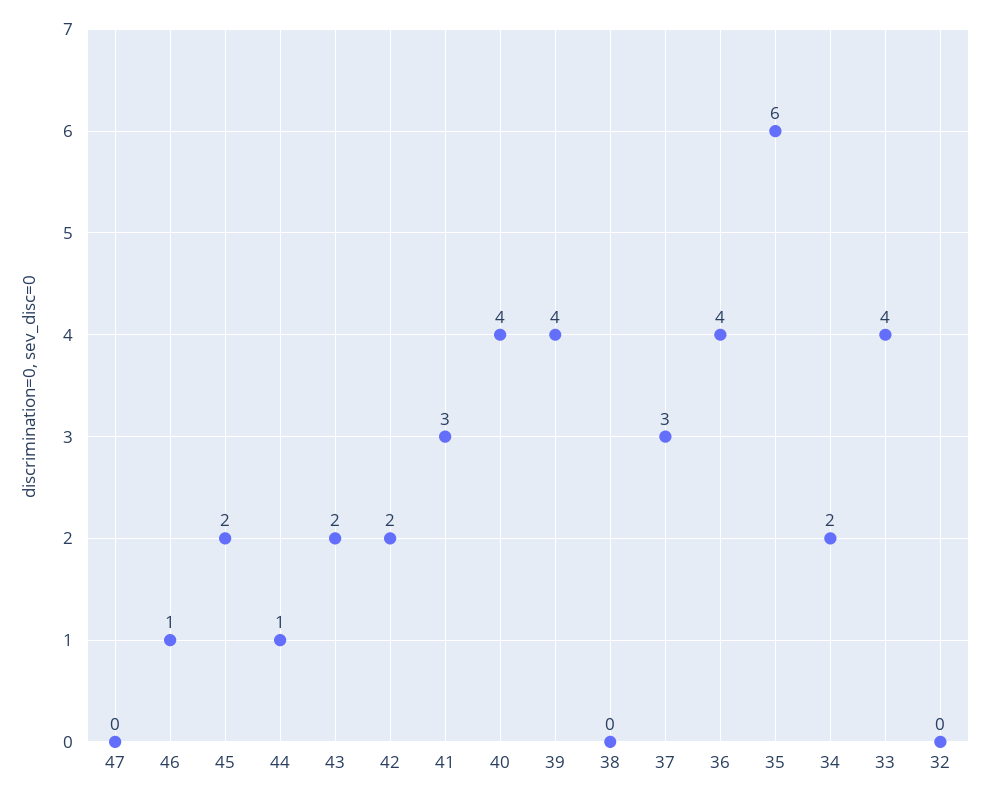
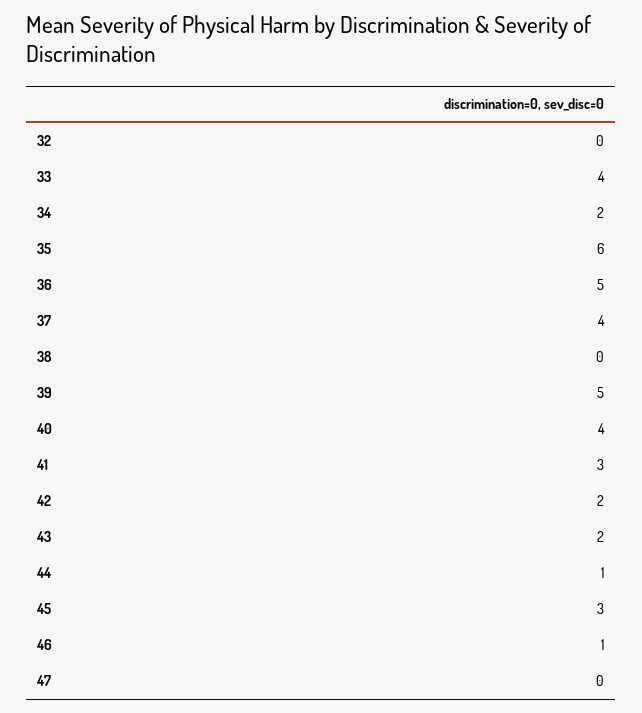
45: 2 -> 3
39: 4 -> 5
37: 3 -> 4
36: 4 -> 5

